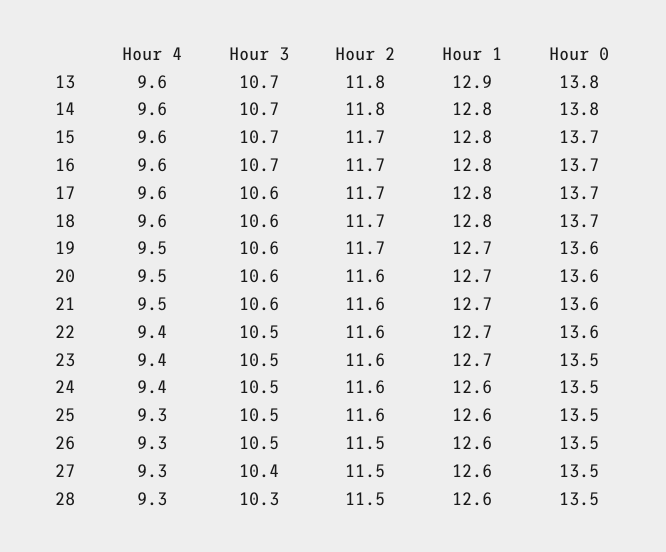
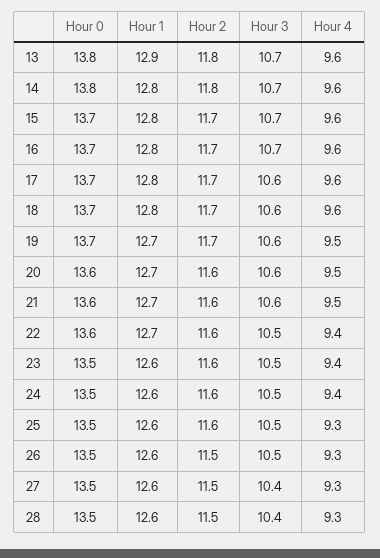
Hour 0, 19: 13.6 -> 13.7
Hour 1, 23: 12.7 -> 12.6
Hour 3, 28: 10.3 -> 10.4

